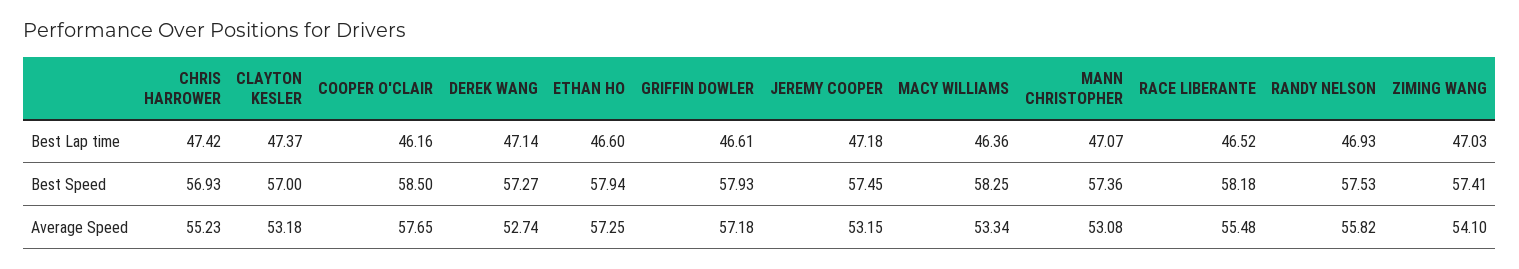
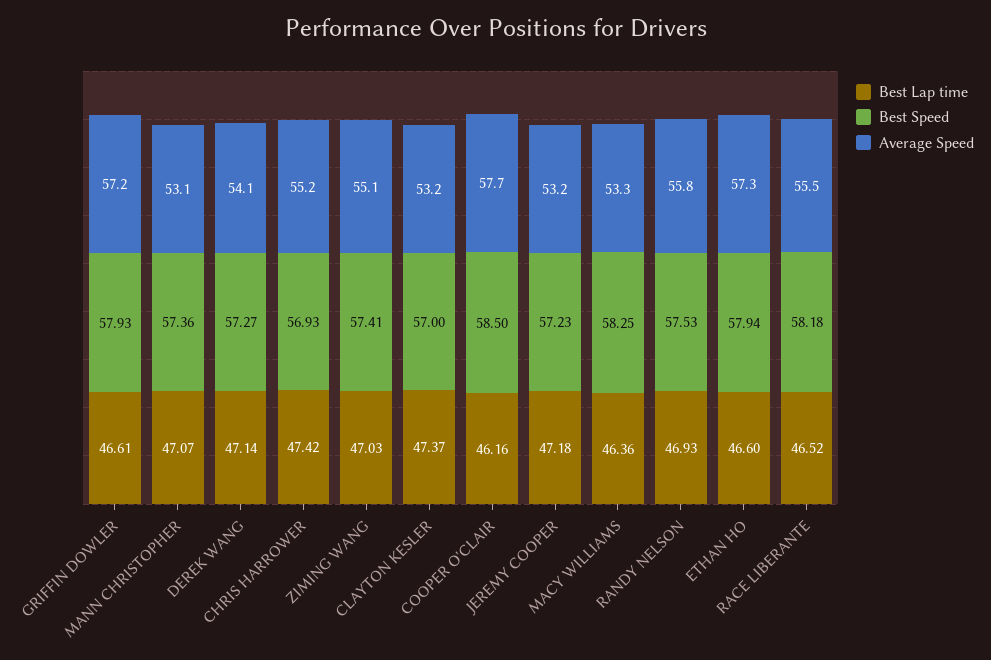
Best Speed, JEREMY COOPER: 57.45 -> 57.23
Average Speed, DEREK WANG: 52.74 -> 54.1
Average Speed, ZIMING WANG: 54.1 -> 55.1

